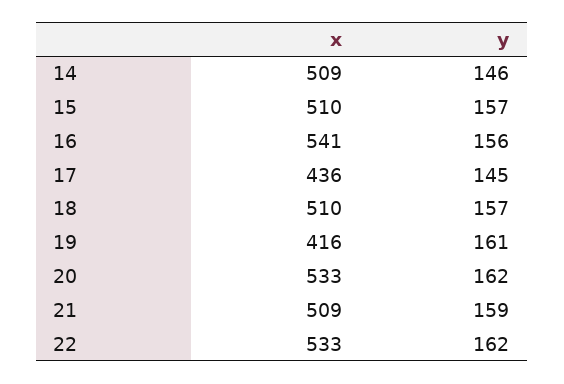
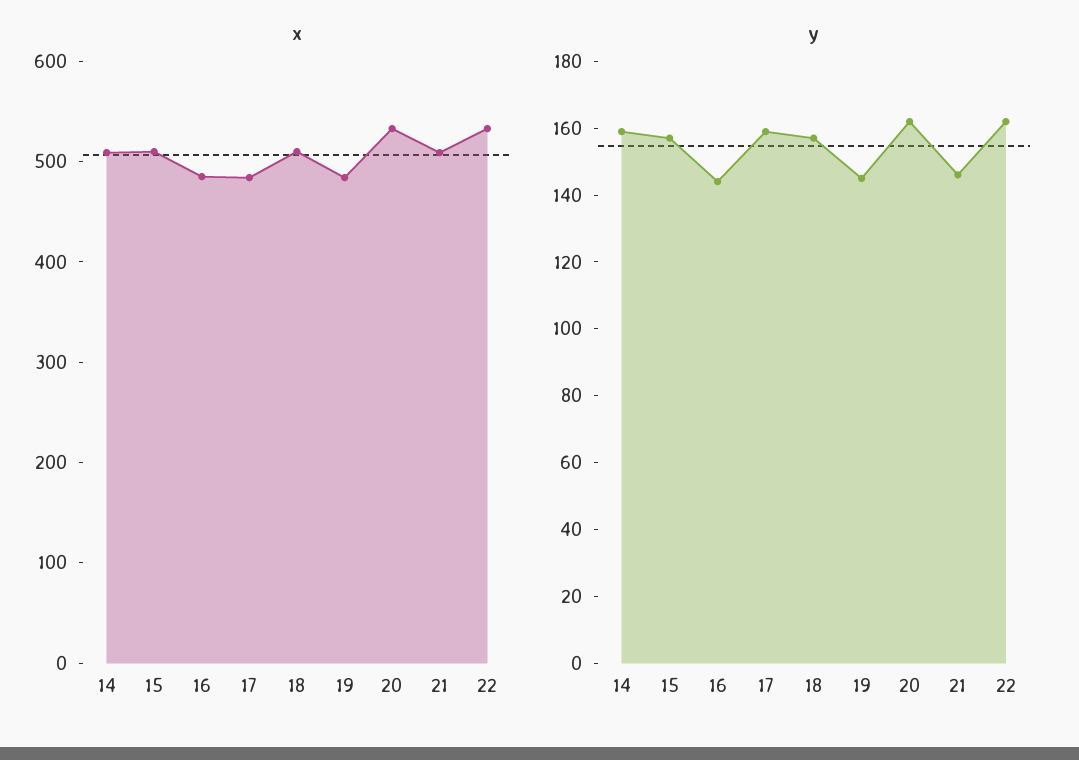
y, 14: 146 -> 160
x, 16: 541 -> 480
y, 16: 156 -> 145
x, 17: 436 -> 480
y, 17: 145 -> 160
x, 19: 416 -> 480
y, 19: 161 -> 145
y, 21: 159 -> 145

